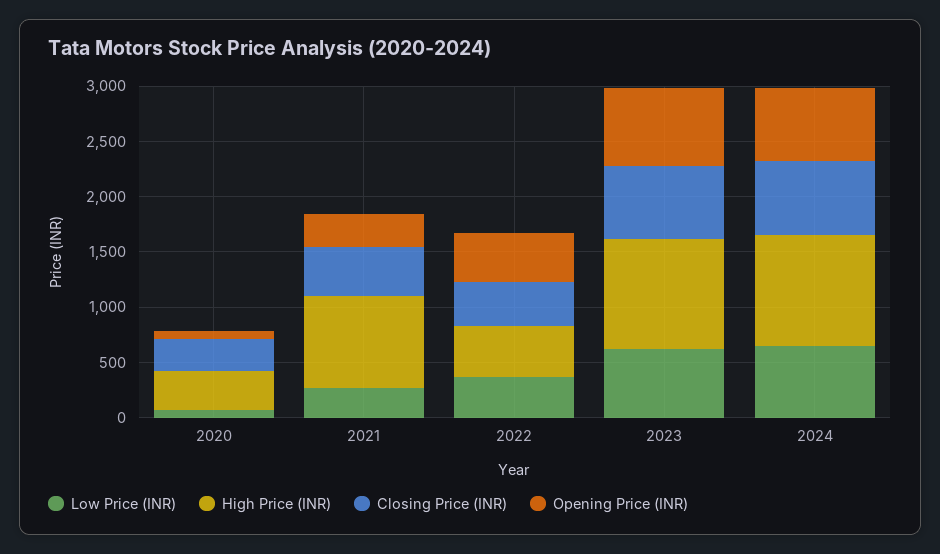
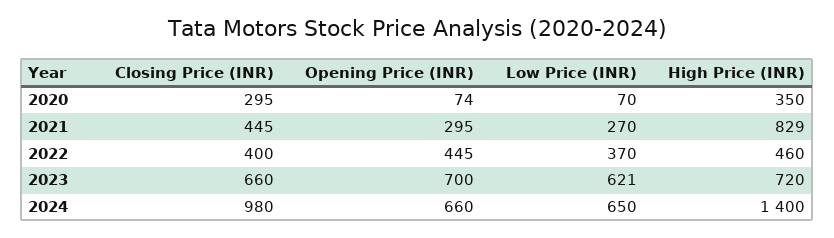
High Price (INR), 2023: 1000 -> 720
High Price (INR), 2024: 1000 -> 1400
Closing Price (INR), 2024: 700 -> 980

